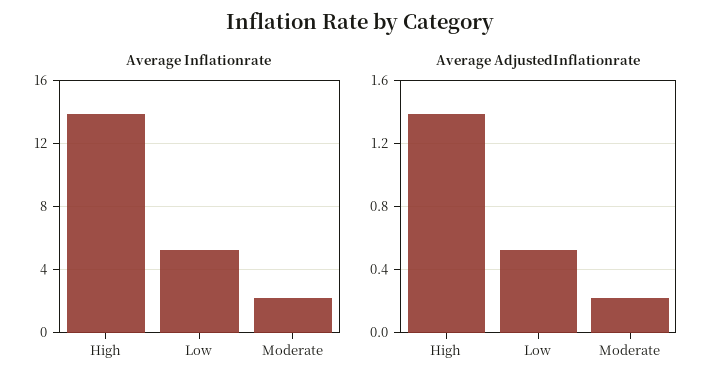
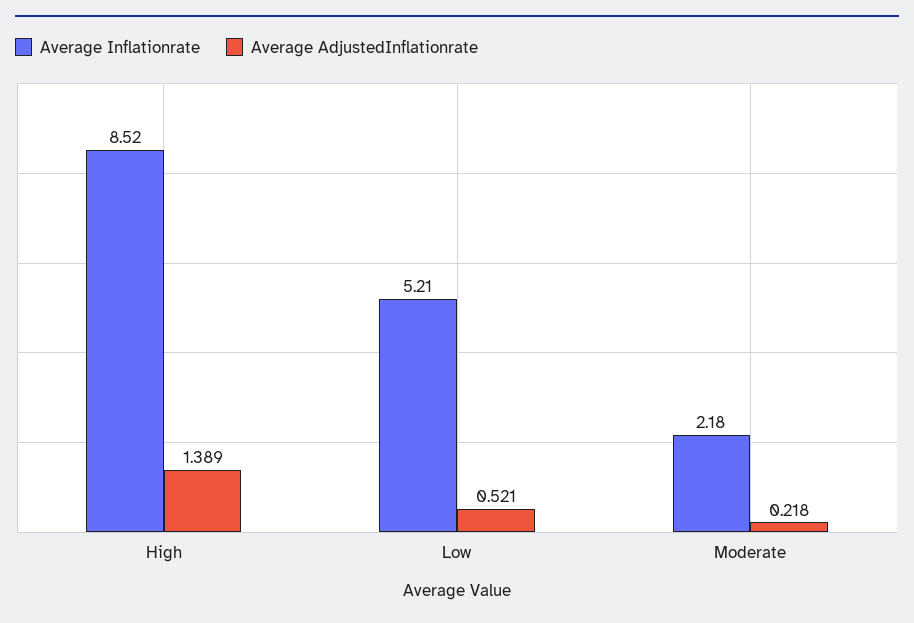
Average Inflationrate, High: 14 -> 8.52

